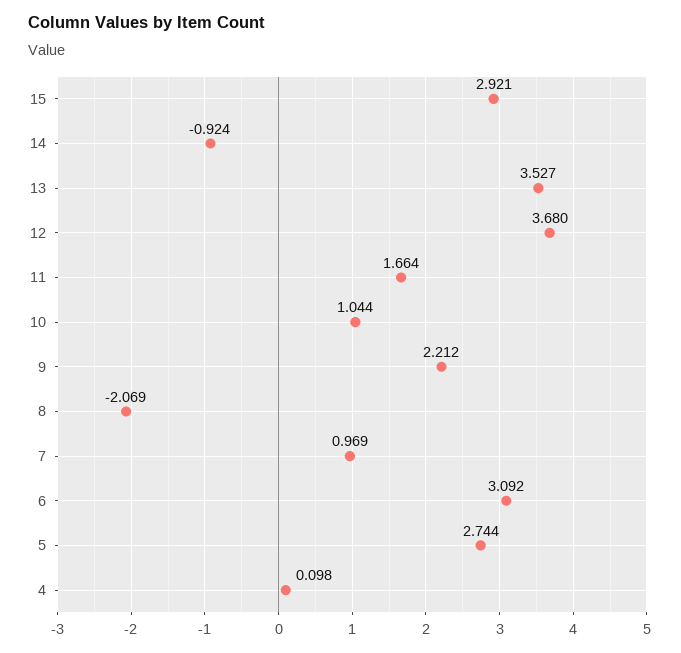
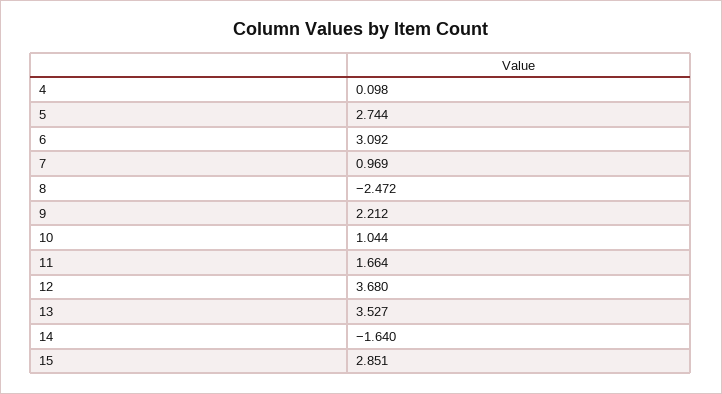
15: 2.921 -> 2.851
14: -0.924 -> -1.64
8: -2.069 -> -2.472

